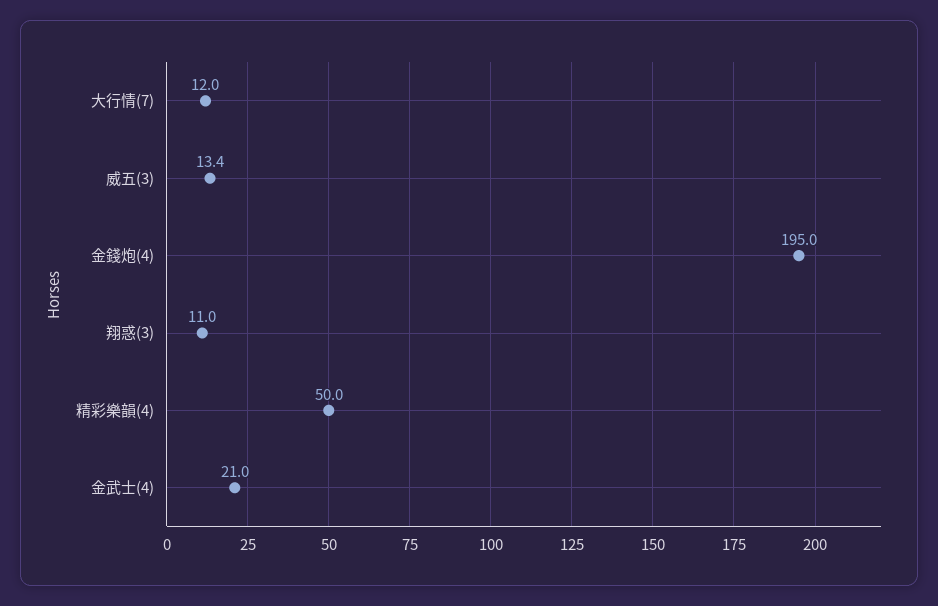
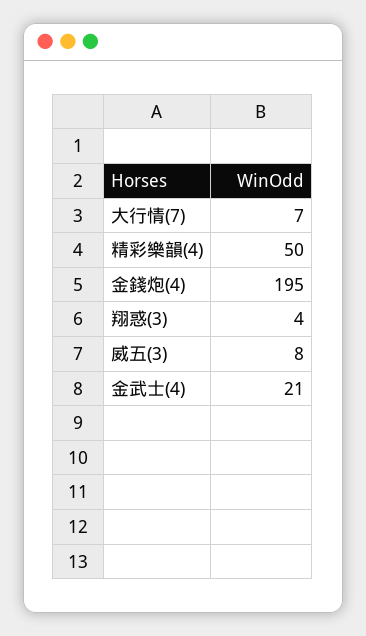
大行情(7): 12 -> 7
威五(3): 13.4 -> 8
翔惑(3): 11 -> 4

